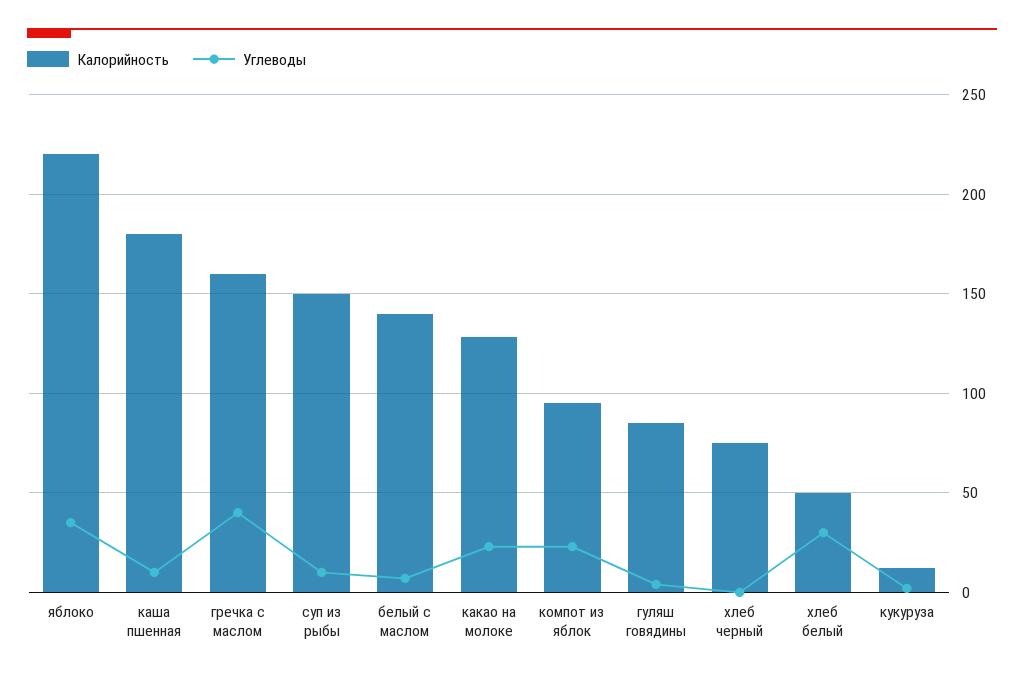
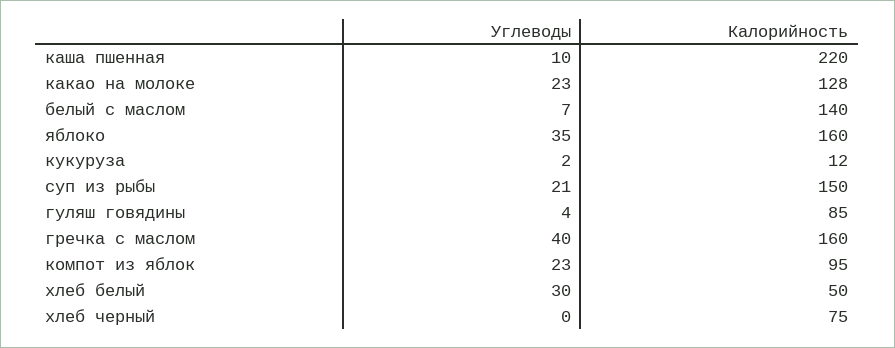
Калорийность, яблоко: 220 -> 160
Калорийность, каша пшенная: 180 -> 220
Углеводы, суп из рыбы: 10 -> 21

